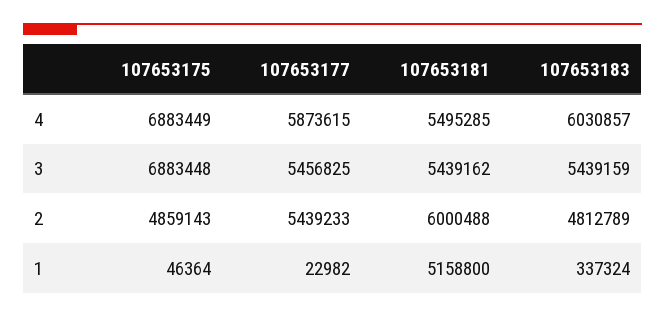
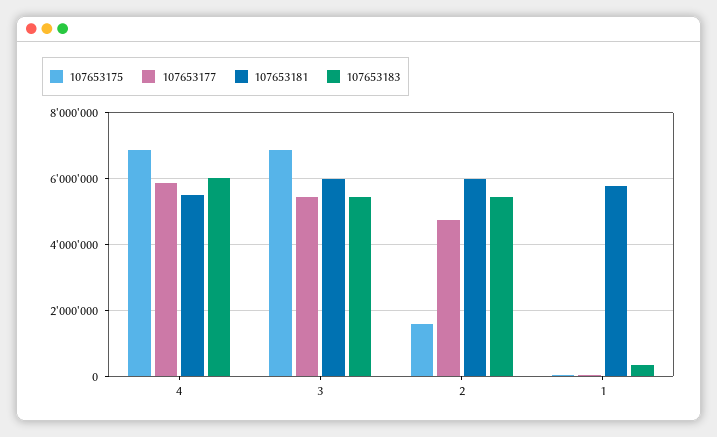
107653181, 3: 5439162 -> 6000000
107653175, 2: 4859143 -> 1600000
107653177, 2: 5439233 -> 4800000
107653183, 2: 4812789 -> 5400000
107653181, 1: 5158800 -> 5800000

